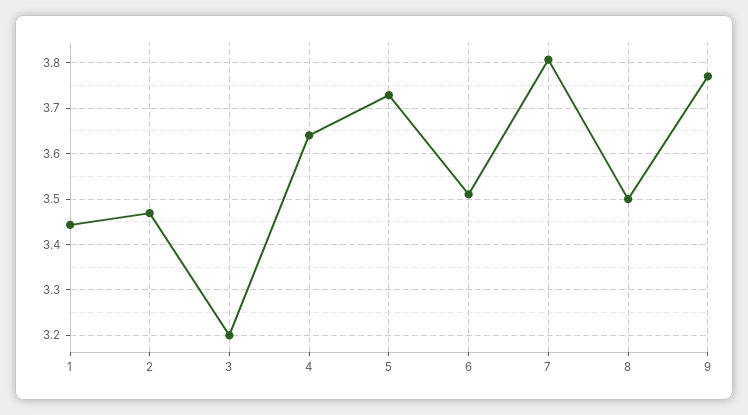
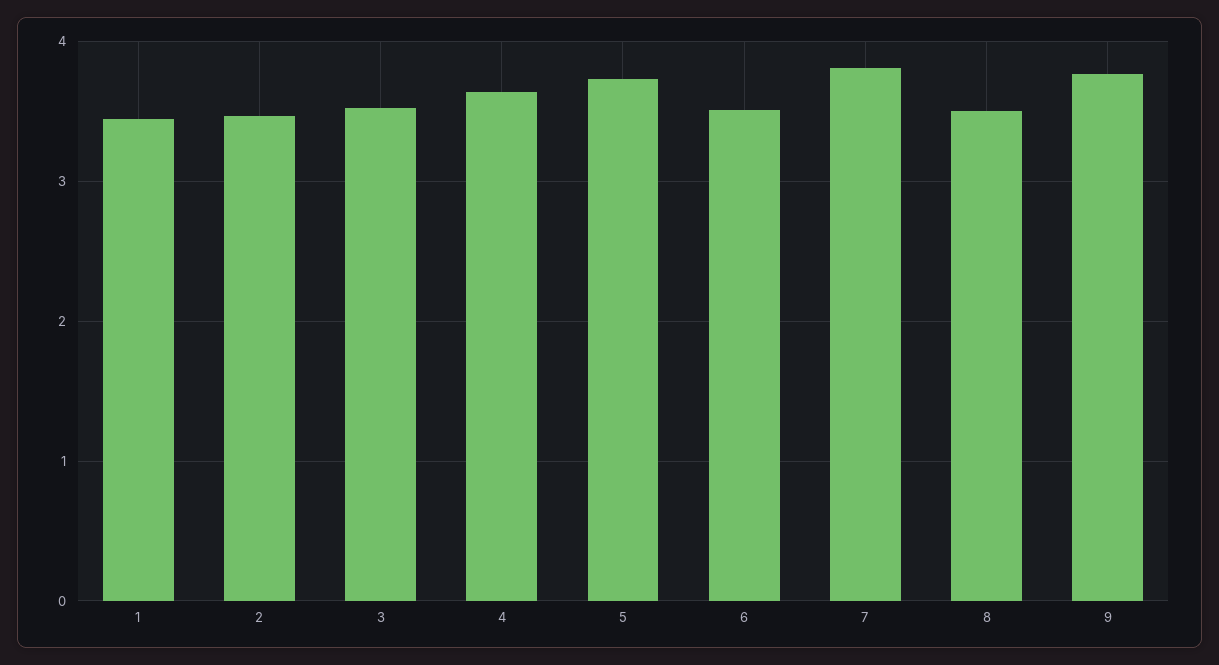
3: 3.2 -> 3.5

